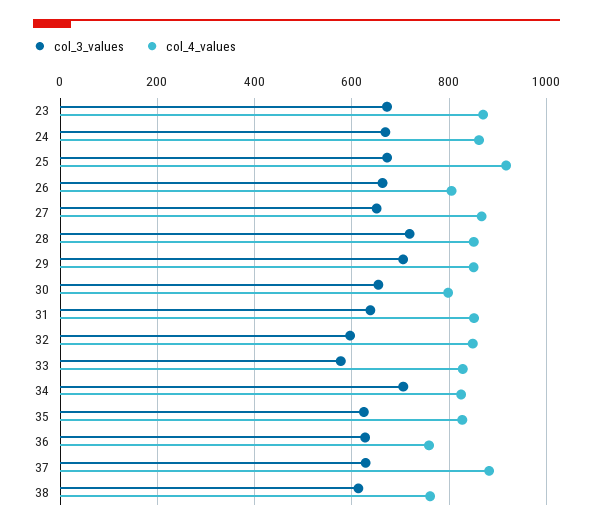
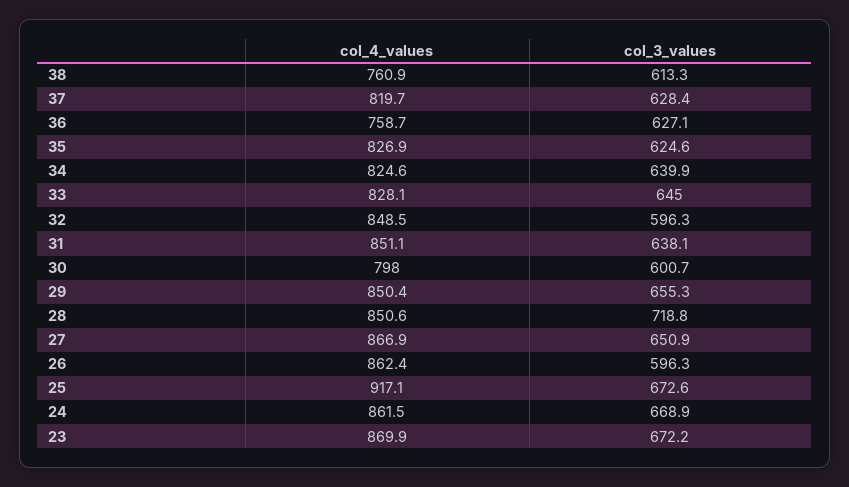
col_3_values, 26: 660 -> 596.3
col_4_values, 26: 800 -> 862.4
col_3_values, 29: 700 -> 655.3
col_3_values, 30: 660 -> 600.7
col_3_values, 33: 580 -> 645
col_3_values, 34: 700 -> 639.9
col_4_values, 37: 880 -> 819.7

